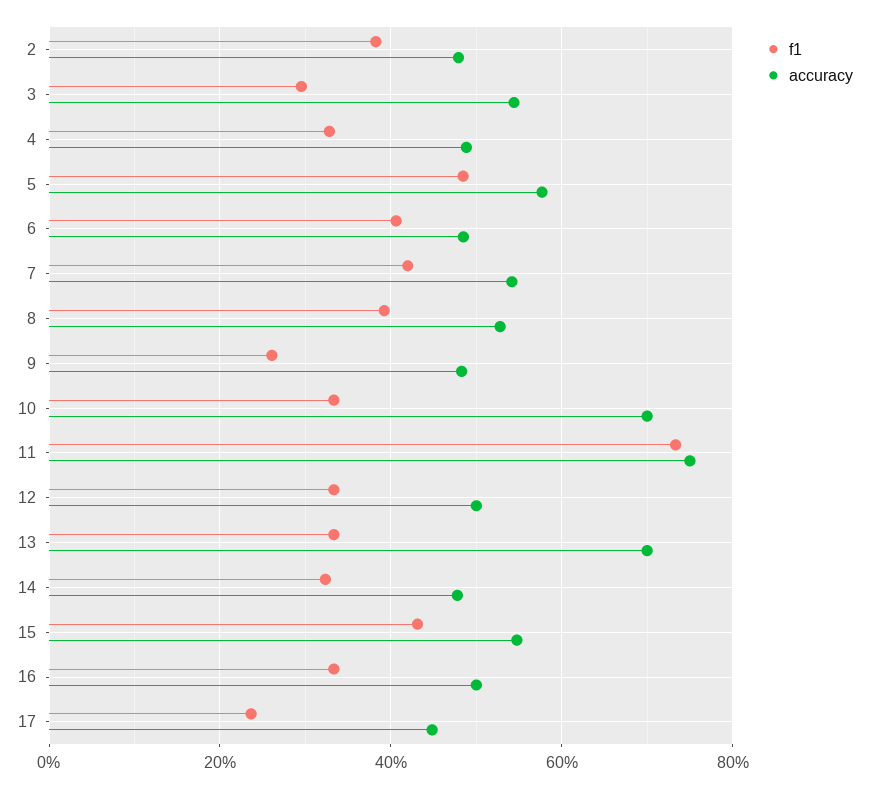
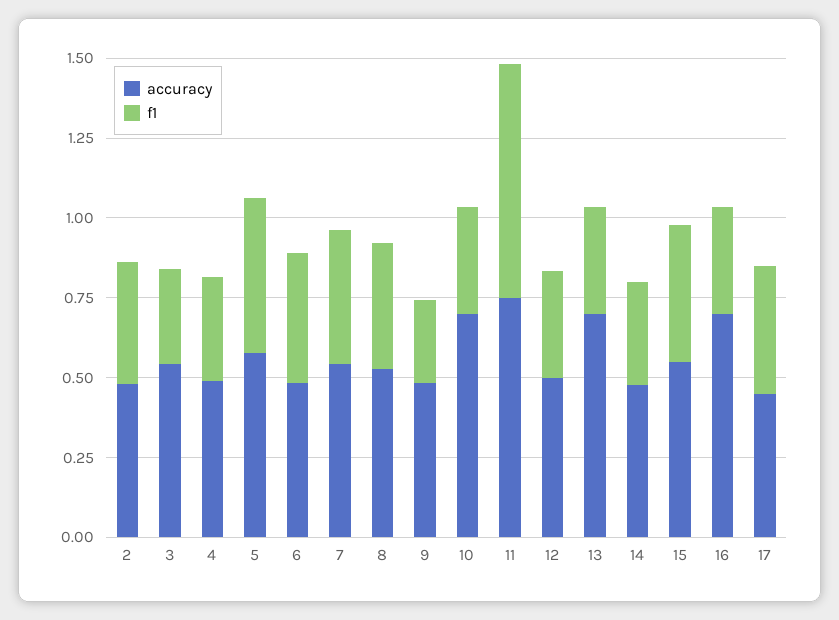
accuracy, 16: 0.5 -> 0.7
f1, 17: 0.24 -> 0.4

